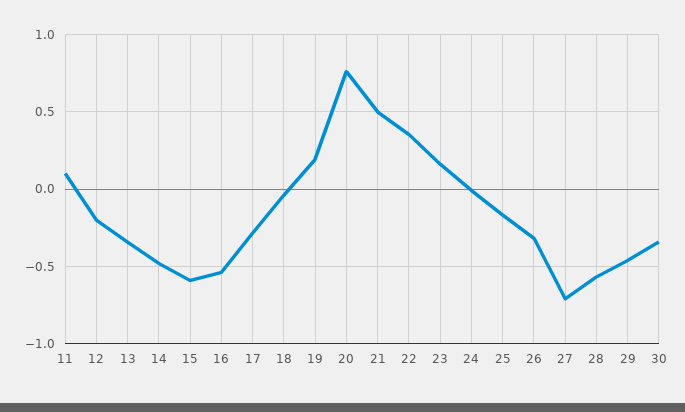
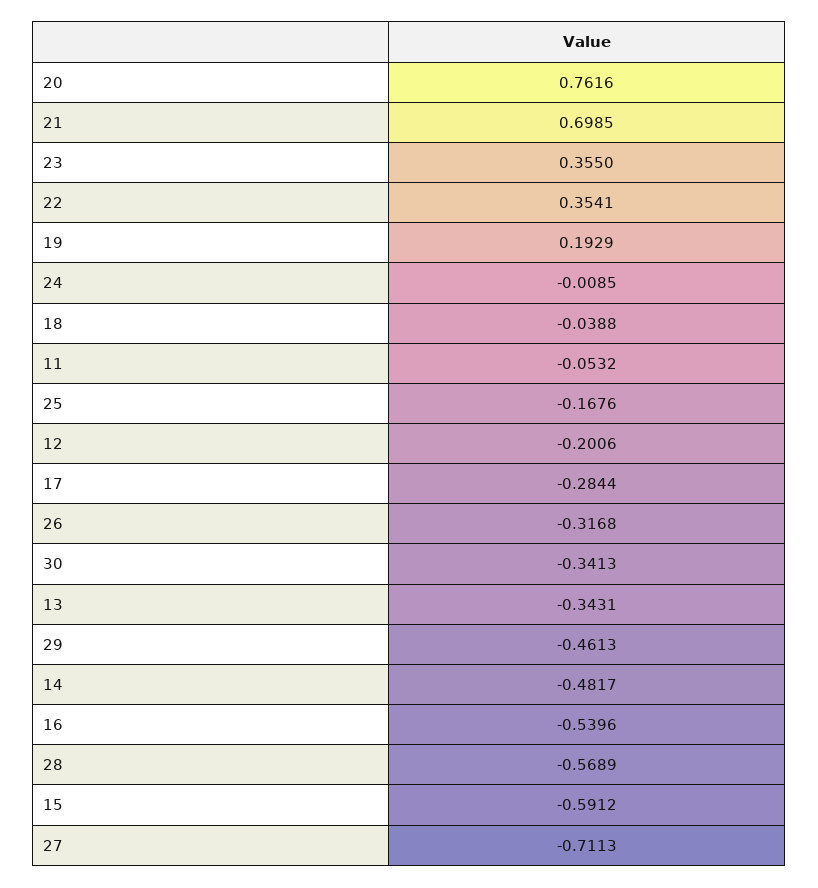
11: 0.1 -> -0.0532
21: 0.5 -> 0.6985
23: 0.15 -> 0.355

